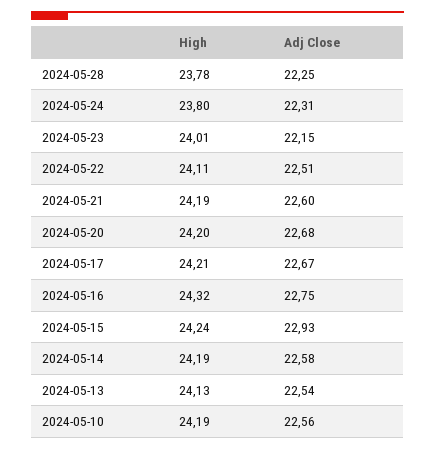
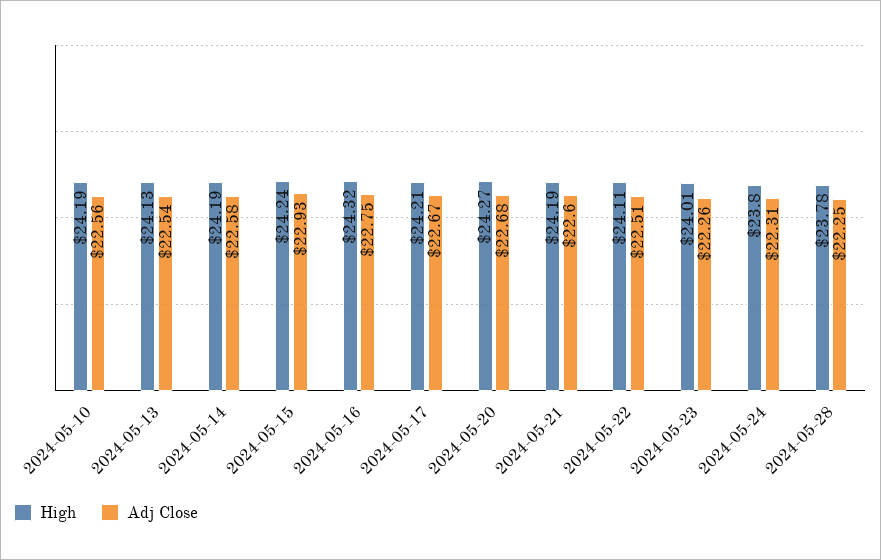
Adj Close, 2024-05-23: 22.15 -> 22.26
High, 2024-05-20: 24.2 -> 24.27

